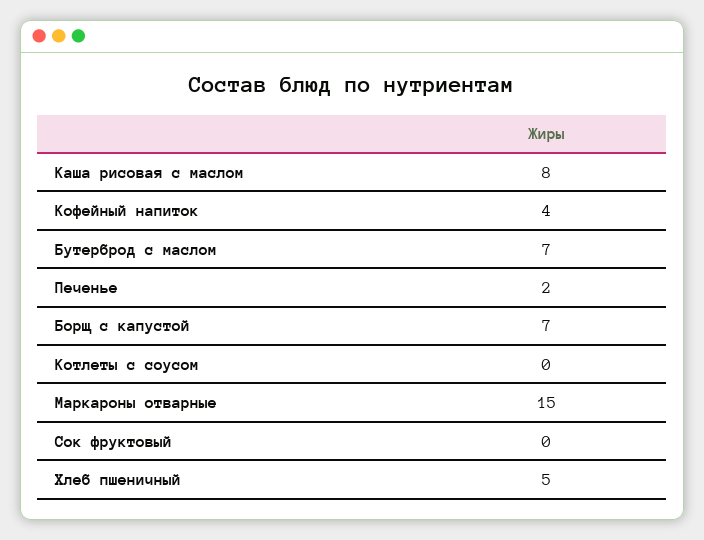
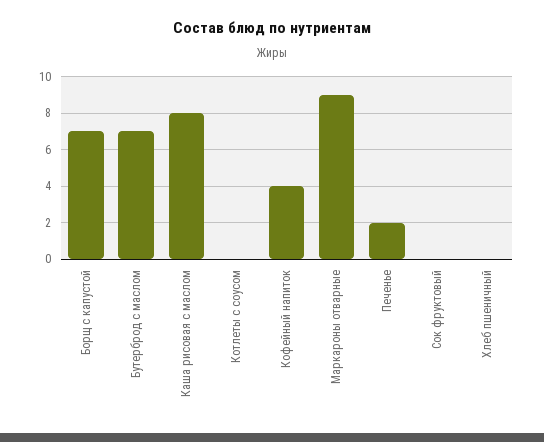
Маркароны отварные: 15 -> 9
Хлеб пшеничный: 5 -> 0

